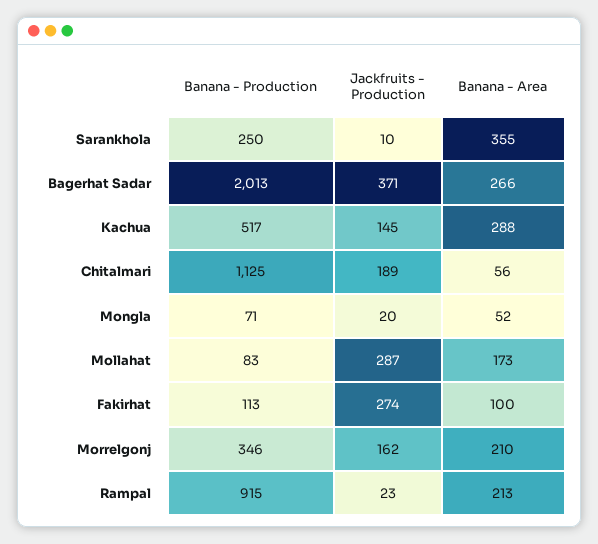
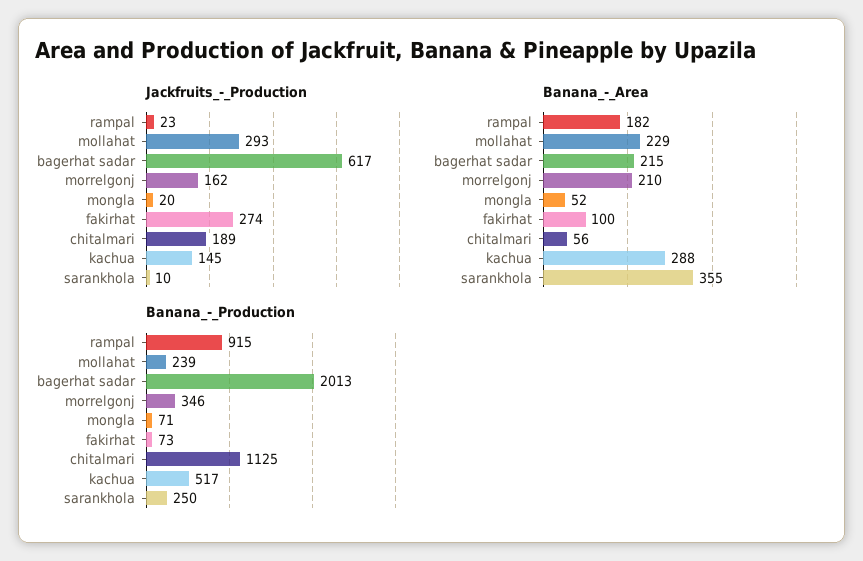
Jackfruits - Production, Bagerhat Sadar: 371 -> 617
Banana - Area, Bagerhat Sadar: 266 -> 215
Banana - Production, Mollahat: 83 -> 239
Jackfruits - Production, Mollahat: 287 -> 293
Banana - Area, Mollahat: 173 -> 229
Banana - Production, Fakirhat: 113 -> 73
Banana - Area, Rampal: 213 -> 182

